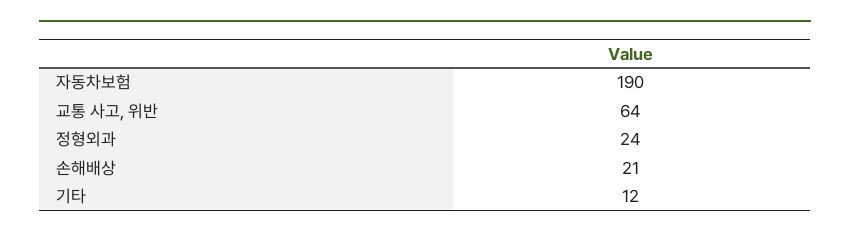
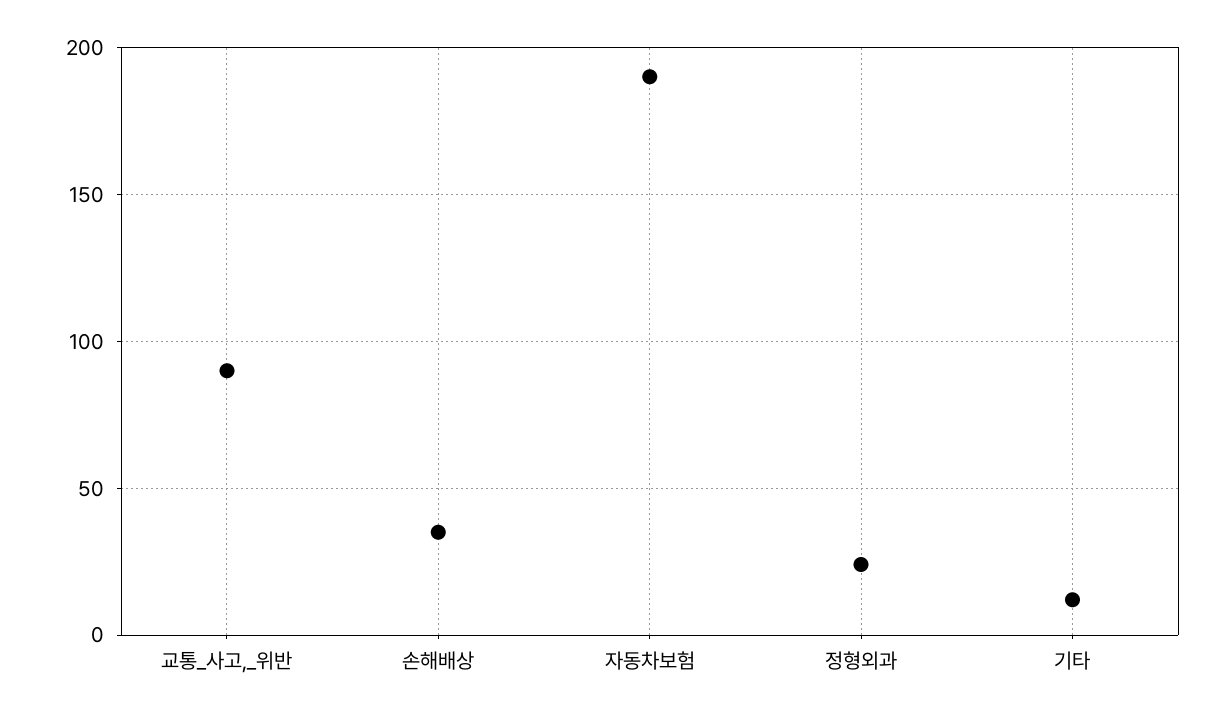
교통 사고, 위반: 64 -> 90
손해배상: 21 -> 35

